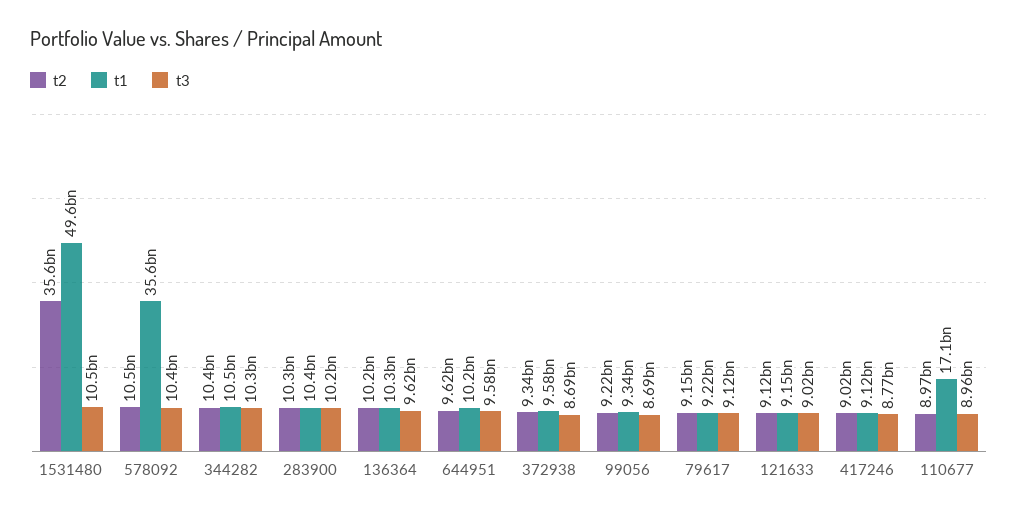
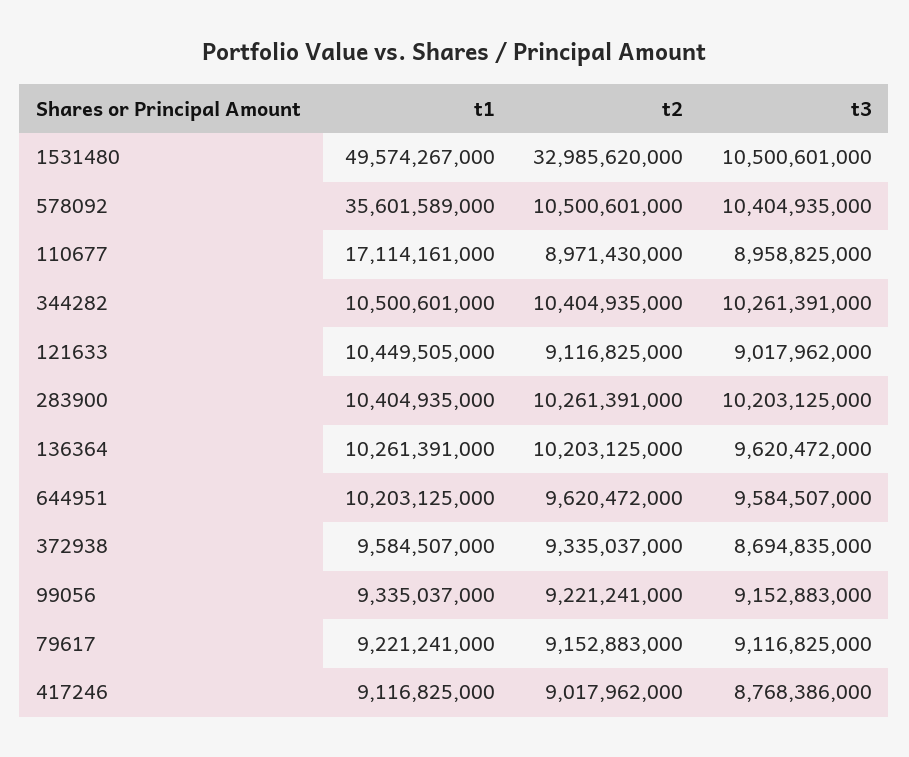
t2, 1531480: 35600000000 -> 32985620000
t3, 99056: 8690000000 -> 9152883000
t1, 121633: 9150000000 -> 10449505000

